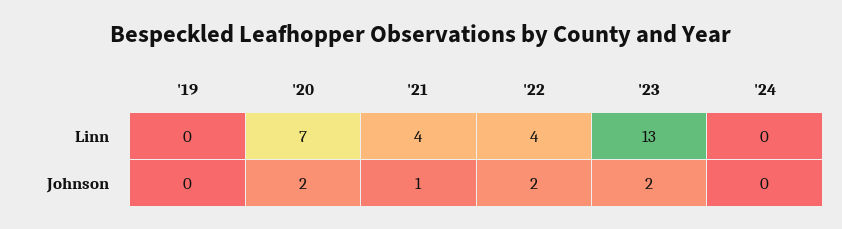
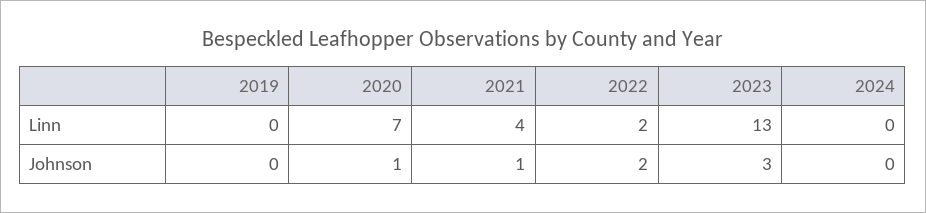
'22, Linn: 4 -> 2
'20, Johnson: 2 -> 1
'23, Johnson: 2 -> 3

